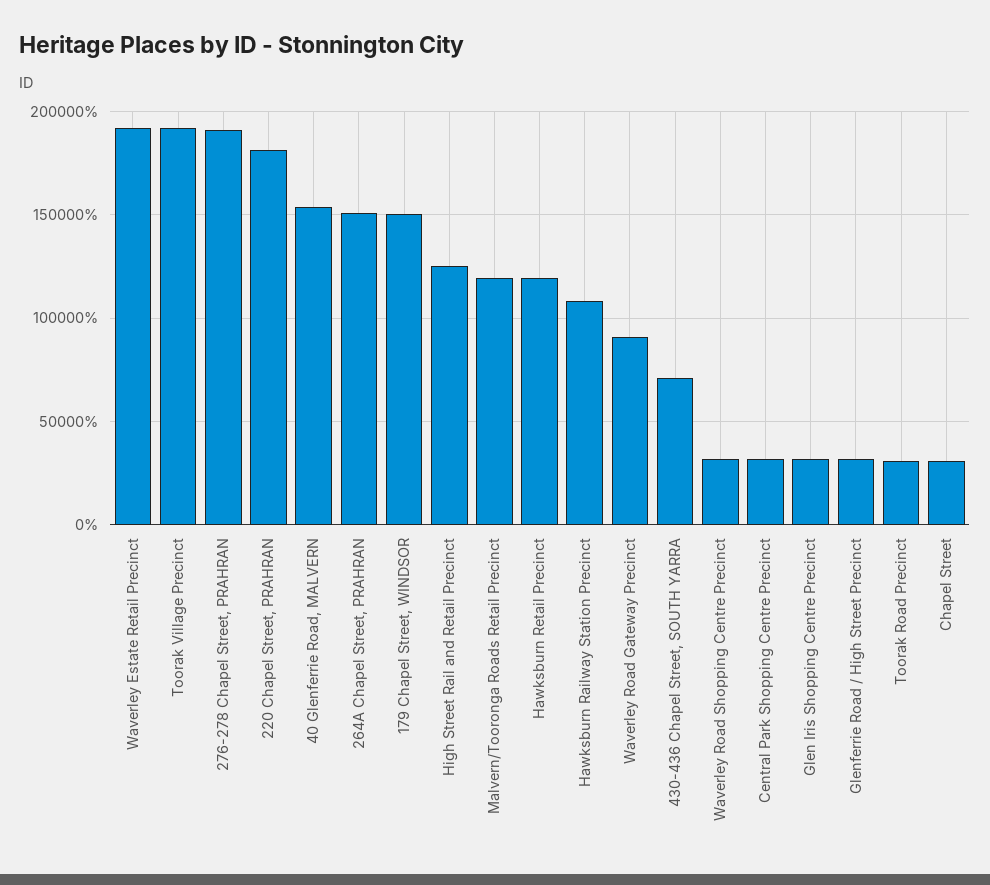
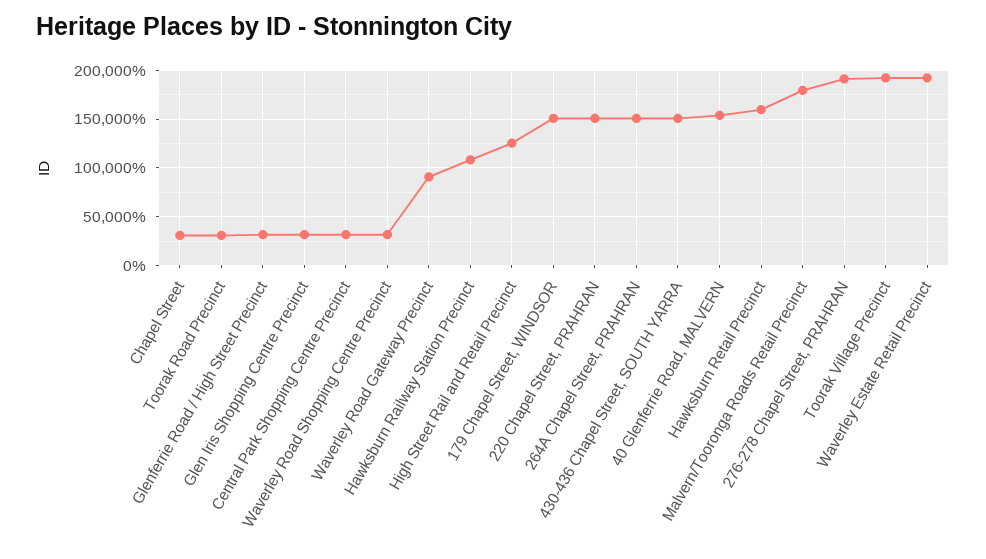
220 Chapel Street, PRAHRAN: 180000 -> 150000
Malvern/Tooronga Roads Retail Precinct: 120000 -> 180000
Hawksburn Retail Precinct: 120000 -> 160000
430-436 Chapel Street, SOUTH YARRA: 70000 -> 150000

